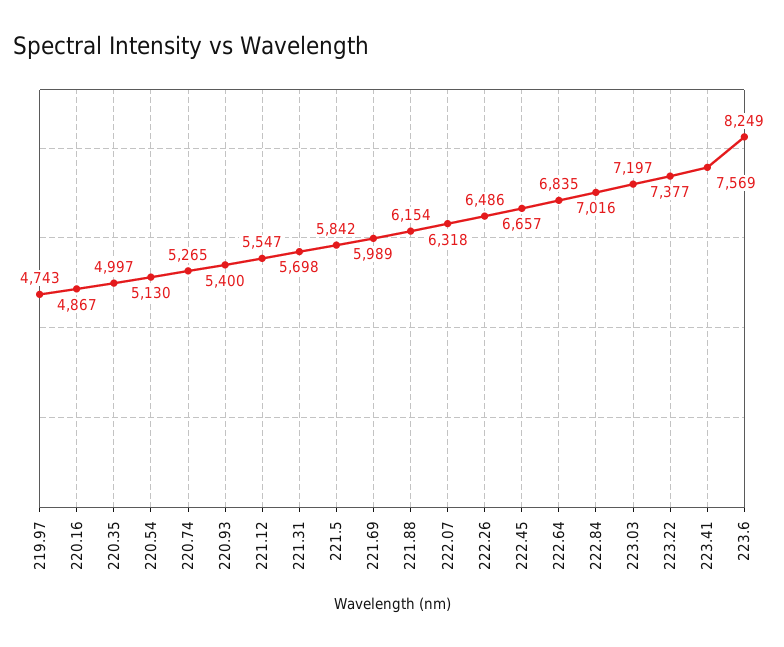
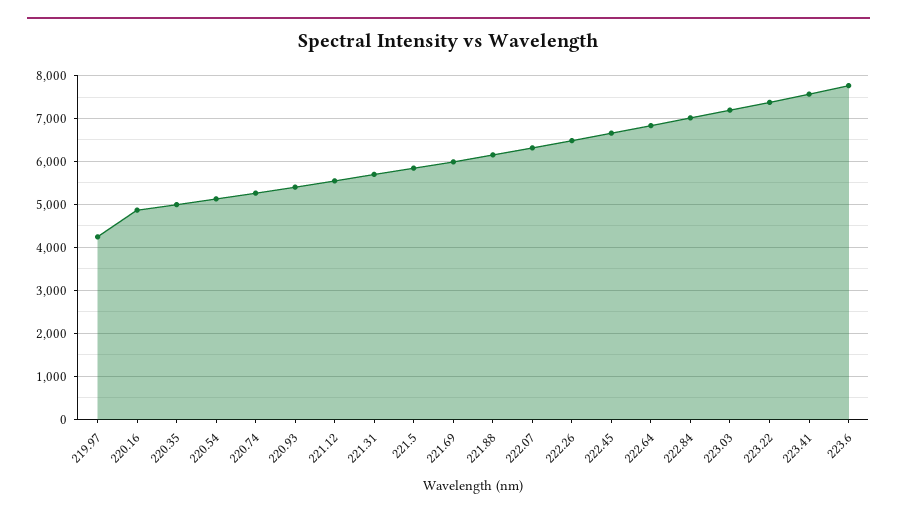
219.97: 4743 -> 4200
223.6: 8249 -> 7800

